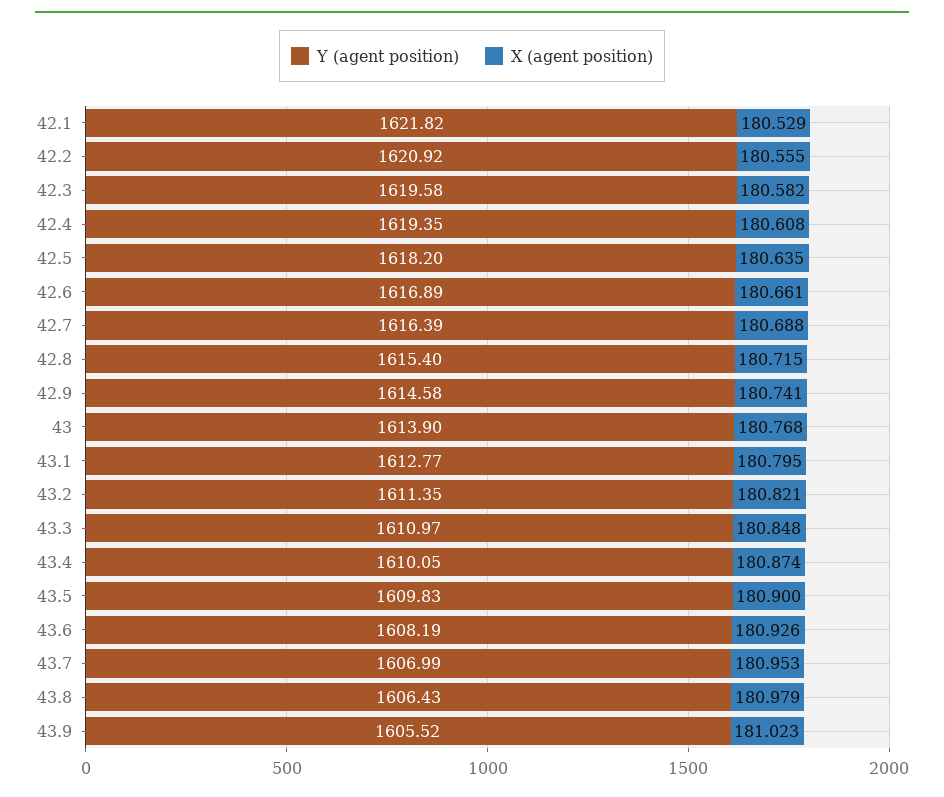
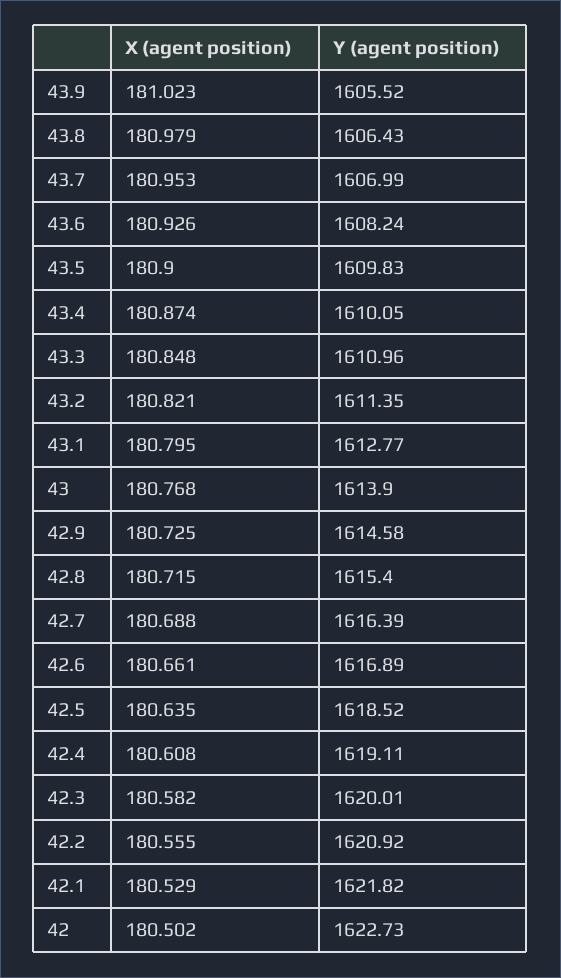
Y (agent position), 42.3: 1619.58 -> 1620.01
Y (agent position), 42.4: 1619.35 -> 1619.11
Y (agent position), 42.5: 1618.2 -> 1618.52
X (agent position), 42.9: 180.741 -> 180.725
Y (agent position), 43.3: 1610.97 -> 1610.96
Y (agent position), 43.6: 1608.19 -> 1608.24
X (agent position), 42: none -> 180.502
Y (agent position), 42: none -> 1622.73

